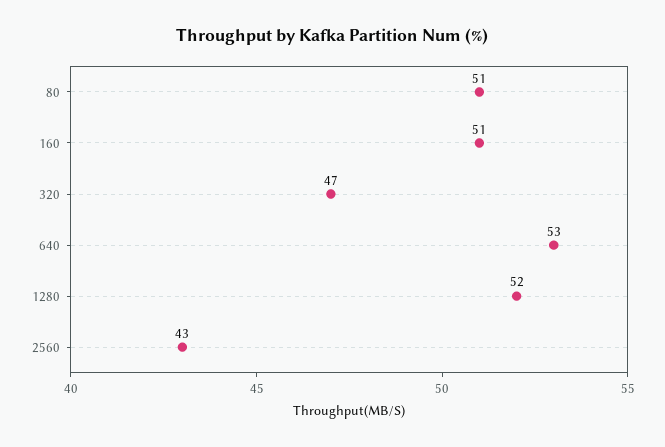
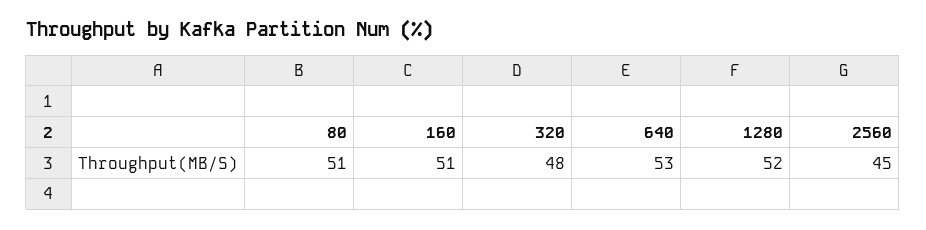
320: 47 -> 48
2560: 43 -> 45

